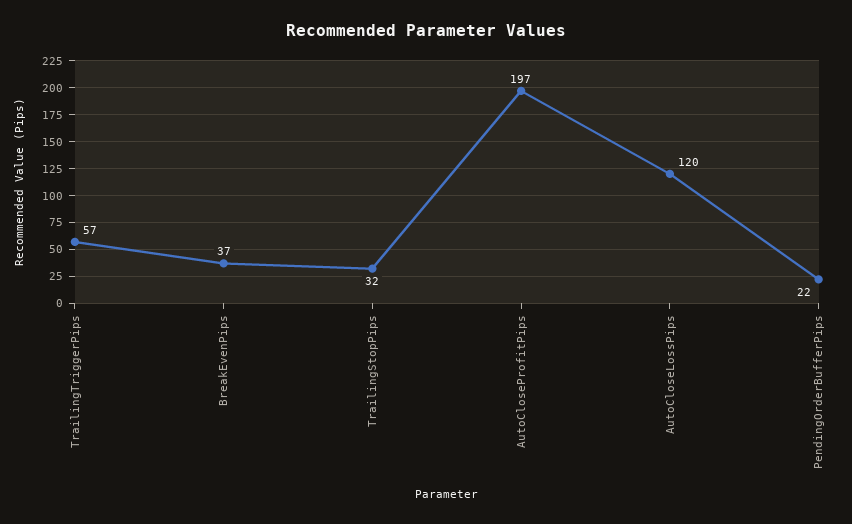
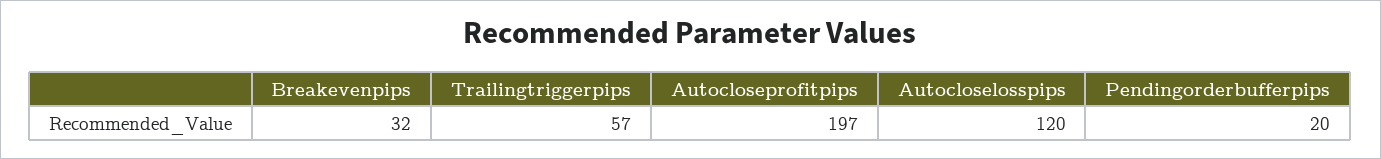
BreakEvenPips: 37 -> 32
TrailingStopPips: 32 -> none
PendingOrderBufferPips: 22 -> 20

